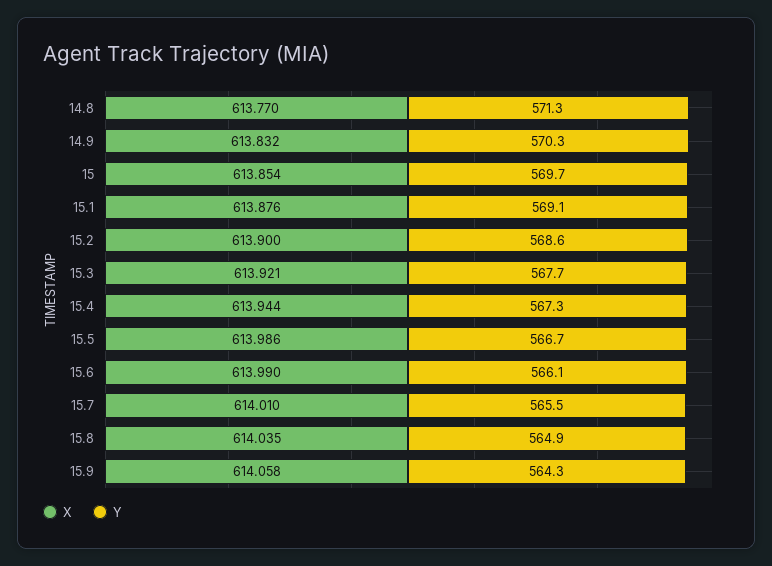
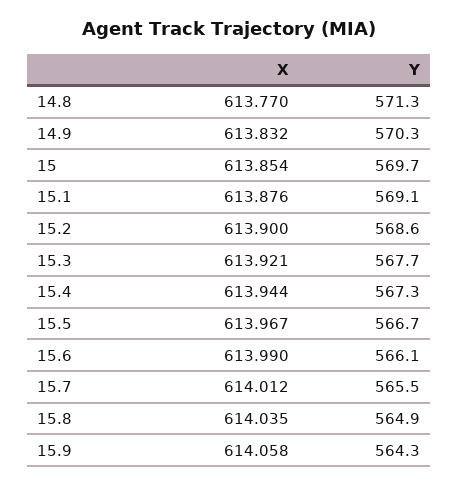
X, 15.5: 613.986 -> 613.967
X, 15.7: 614.01 -> 614.012

